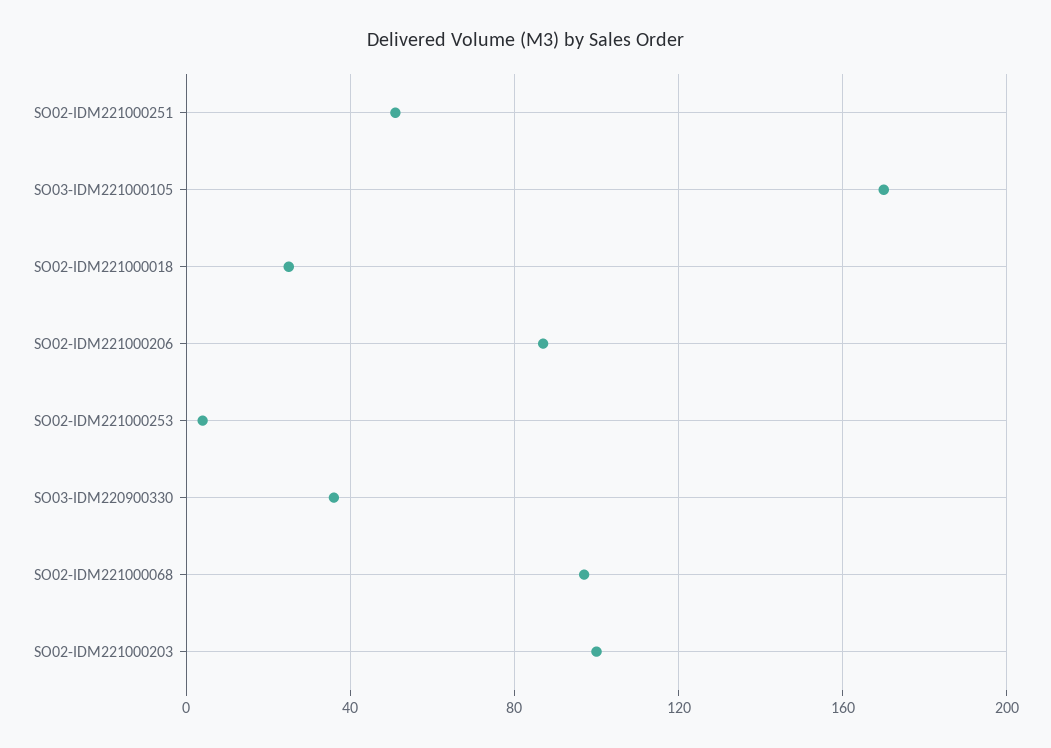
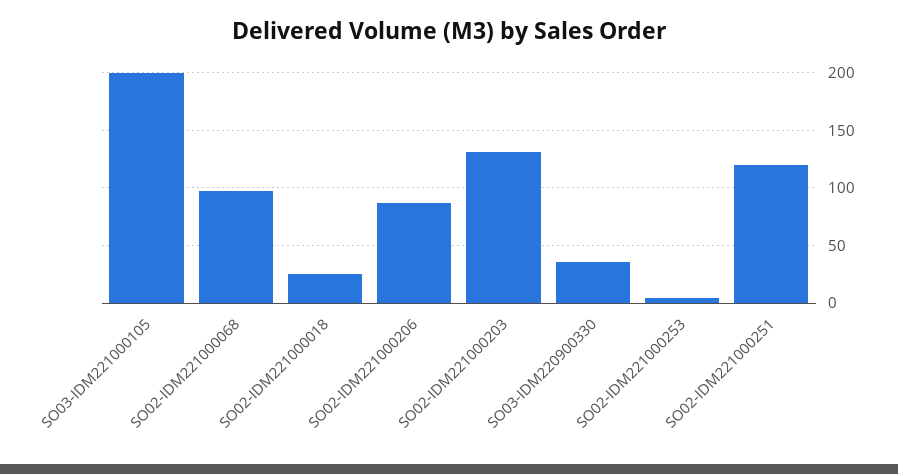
SO02-IDM221000251: 50 -> 120
SO03-IDM221000105: 170 -> 200
SO02-IDM221000203: 100 -> 130

